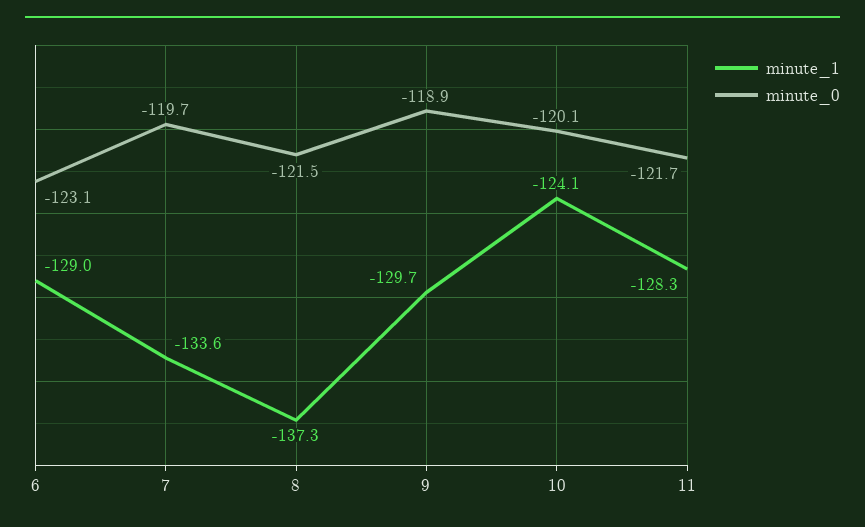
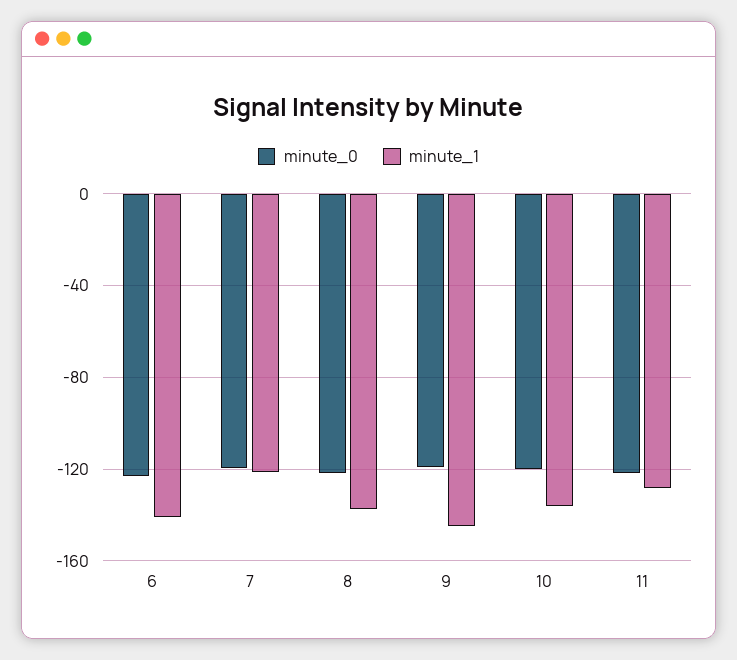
minute_1, 6: -129 -> -140
minute_1, 7: -133.6 -> -120
minute_1, 9: -129.7 -> -145
minute_1, 10: -124.1 -> -135

